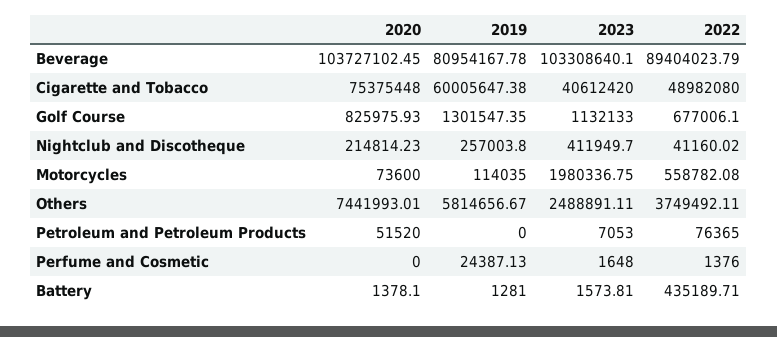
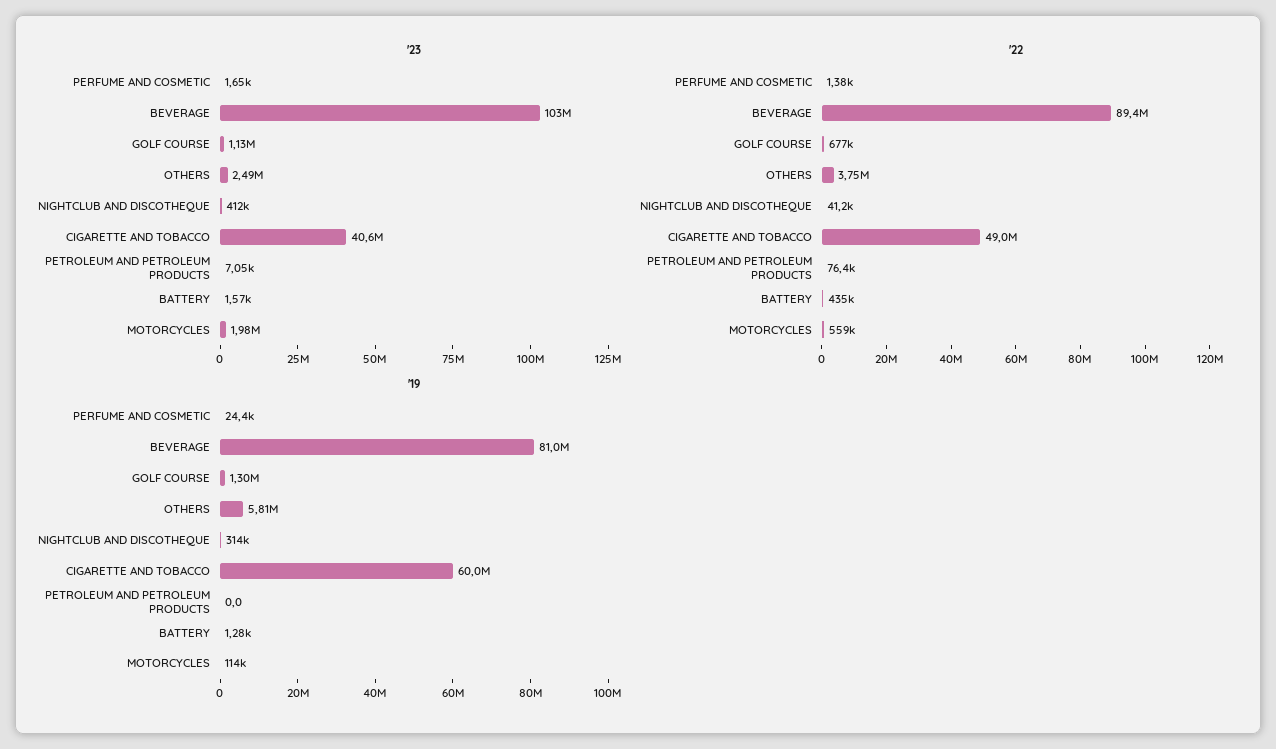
2020, Beverage: 103727102.45 -> none
2020, Cigarette and Tobacco: 75375448 -> none
2020, Golf Course: 825975.93 -> none
2020, Nightclub and Discotheque: 214814.23 -> none
2019, Nightclub and Discotheque: 257003.8 -> 314000
2020, Motorcycles: 73600 -> none
2020, Others: 7441993.01 -> none
2020, Petroleum and Petroleum Products: 51520 -> none
2020, Perfume and Cosmetic: 0 -> none
2020, Battery: 1378.1 -> none

